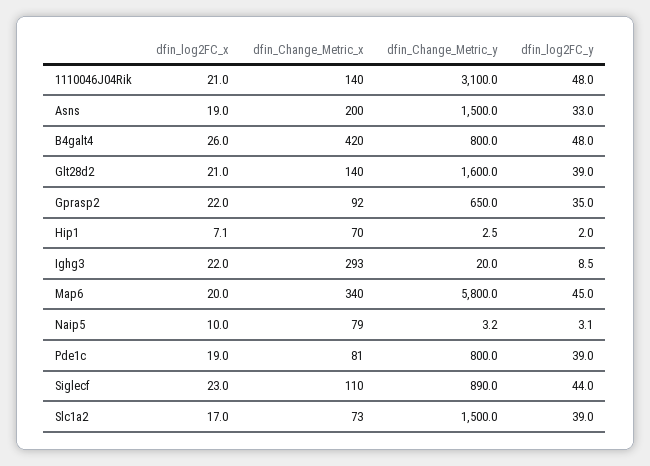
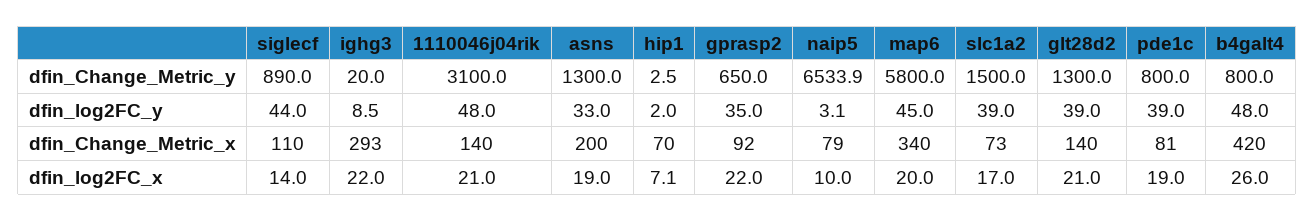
dfin_Change_Metric_y, Asns: 1500 -> 1300
dfin_Change_Metric_y, Glt28d2: 1600 -> 1300
dfin_Change_Metric_y, Naip5: 3.2 -> 6533.9
dfin_log2FC_x, Siglecf: 23 -> 14

